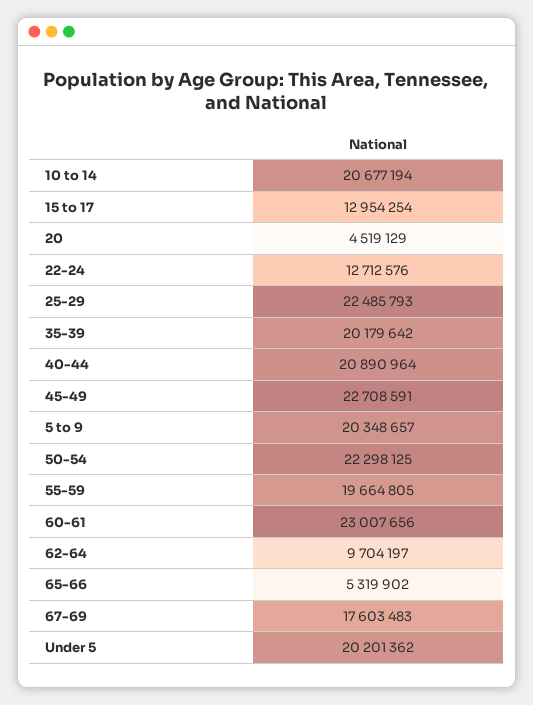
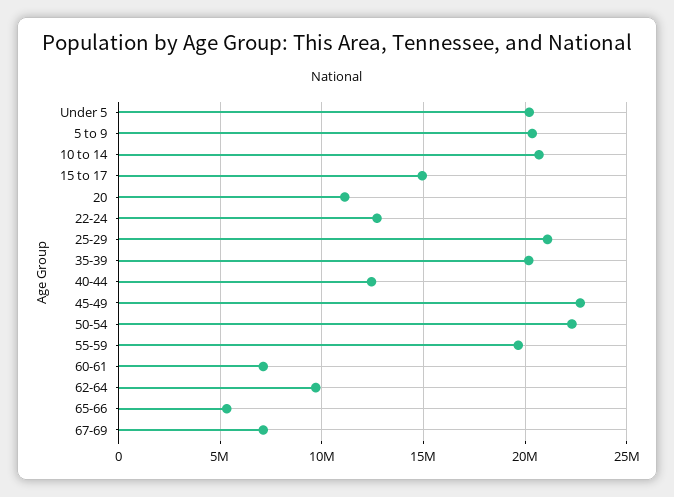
15 to 17: 12954254 -> 15000000
20: 4519129 -> 11000000
25-29: 22485793 -> 21000000
40-44: 20890964 -> 12500000
60-61: 23007656 -> 7000000
67-69: 17603483 -> 7000000

